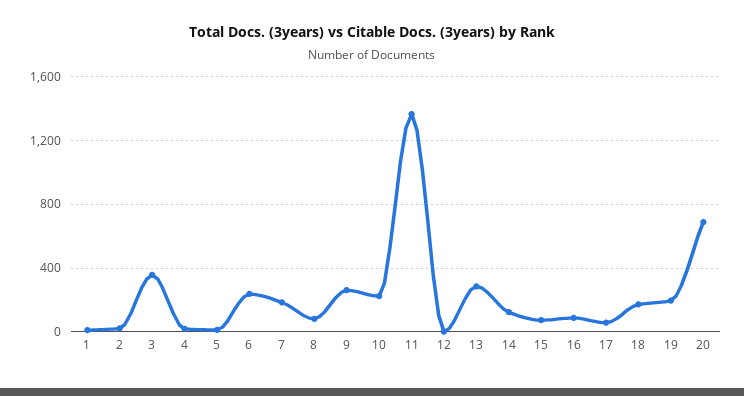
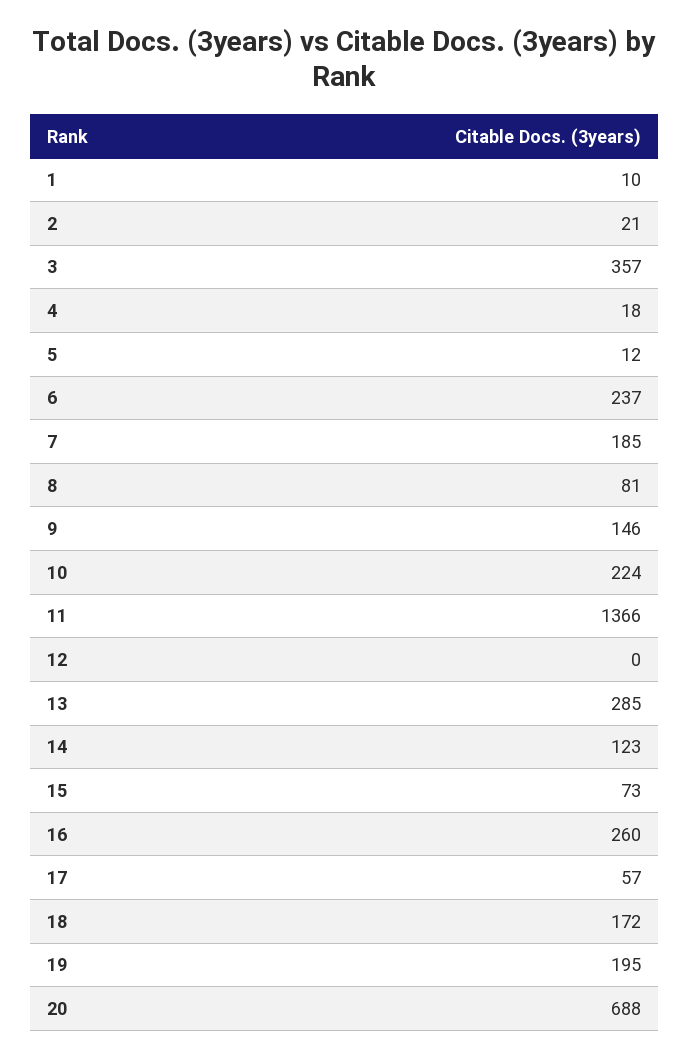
9: 250 -> 146
16: 100 -> 260

